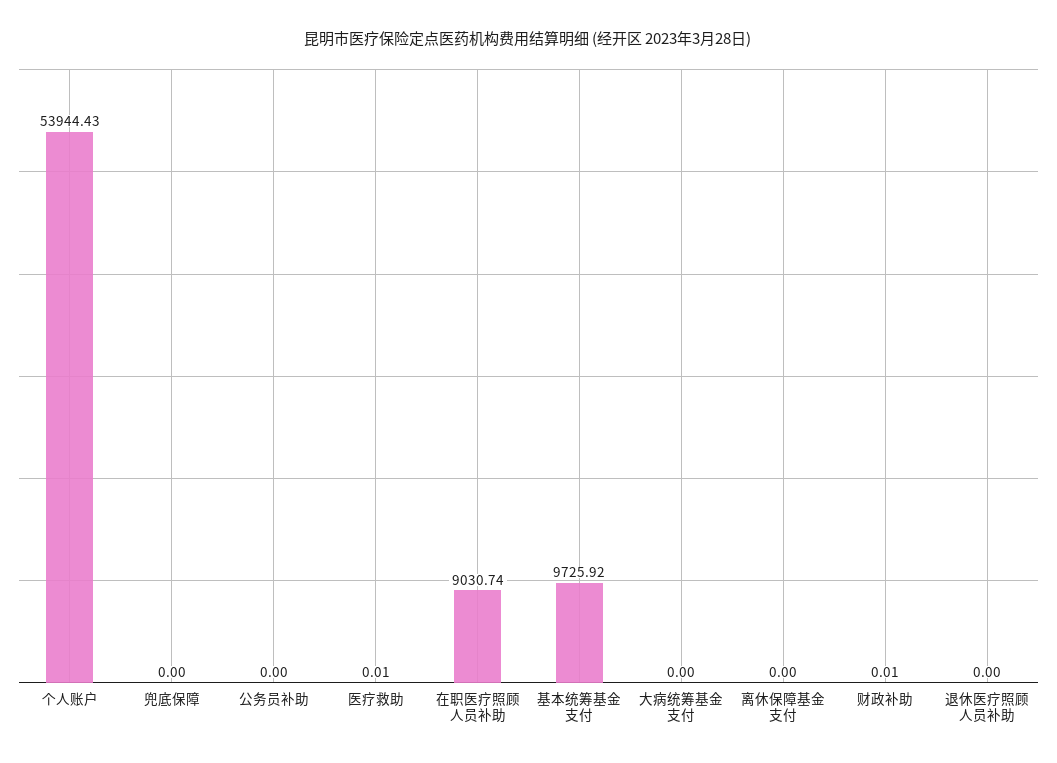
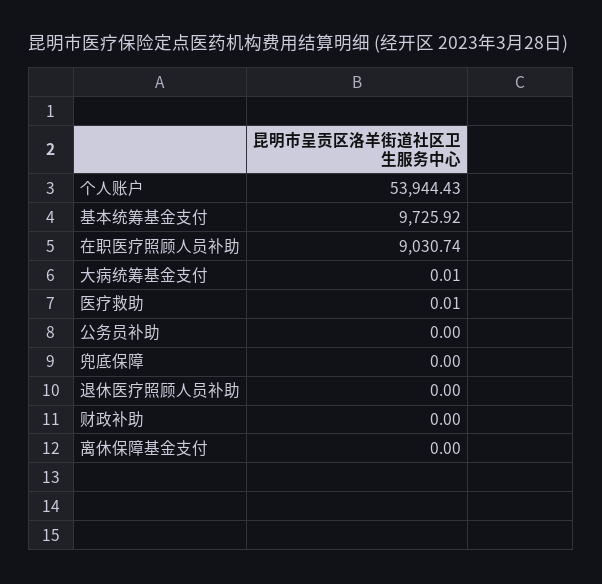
大病统筹基金支付: 0 -> 0.01
财政补助: 0.01 -> 0

